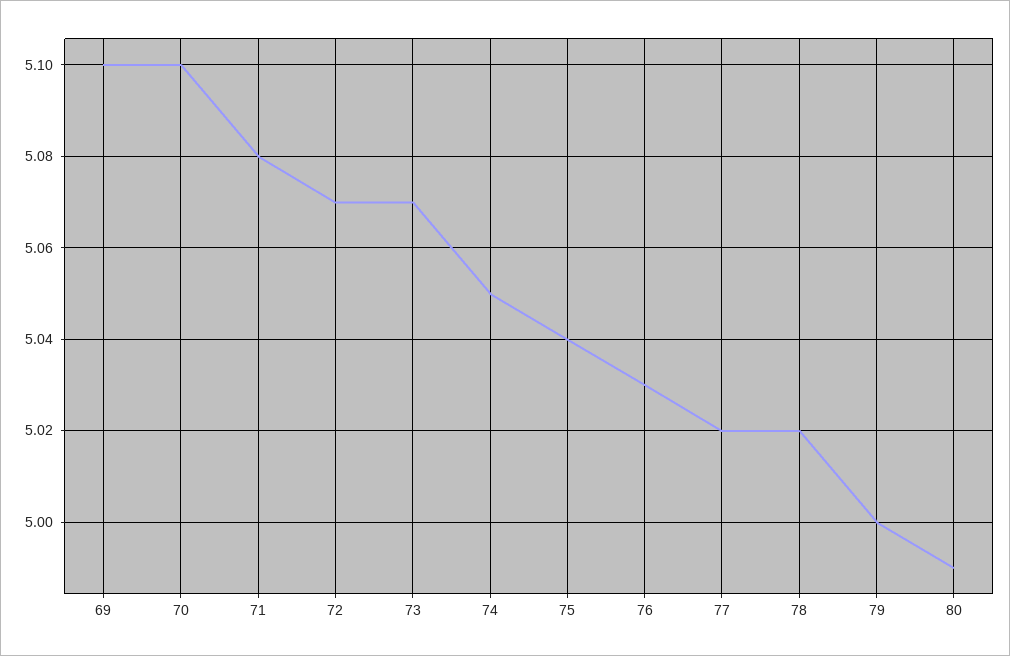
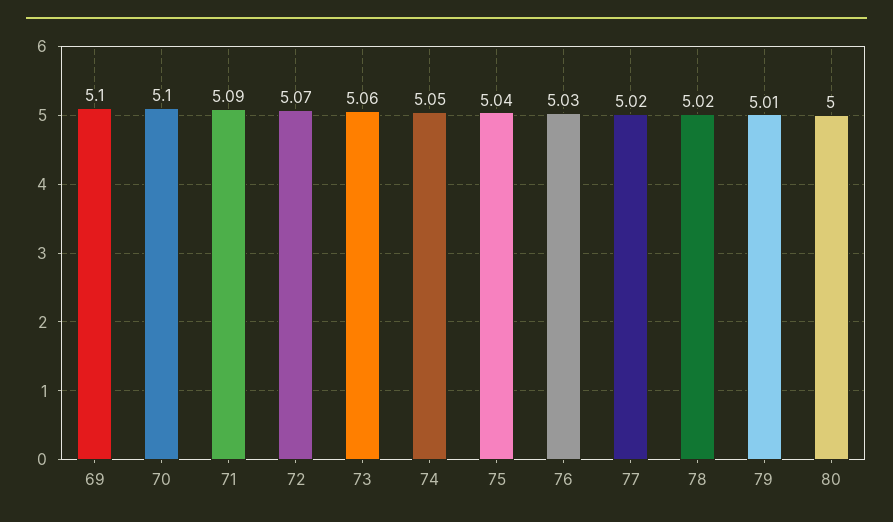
71: 5.08 -> 5.09
73: 5.07 -> 5.06
79: 5 -> 5.01
80: 4.99 -> 5

